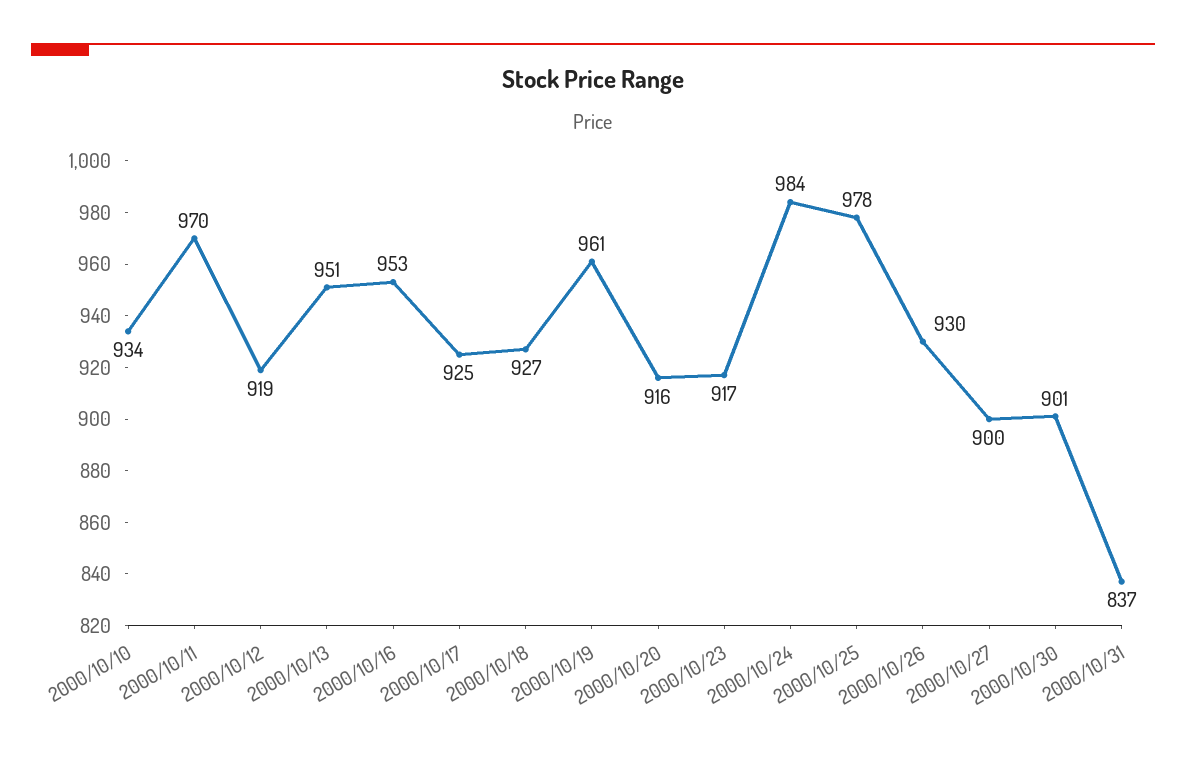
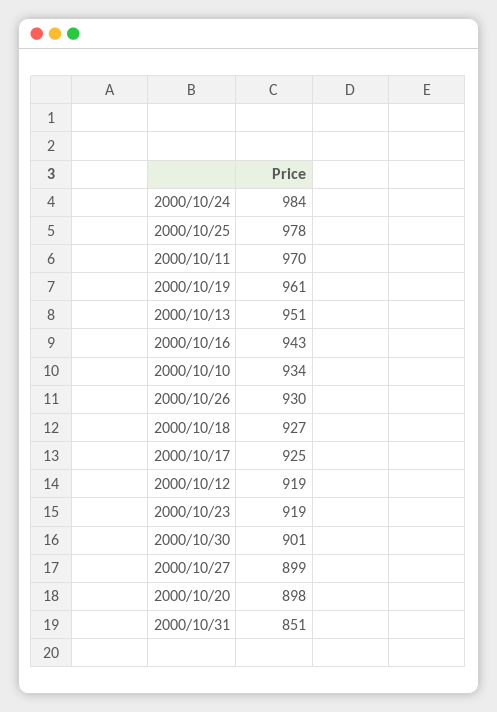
2000/10/16: 953 -> 943
2000/10/20: 916 -> 898
2000/10/23: 917 -> 919
2000/10/27: 900 -> 899
2000/10/31: 837 -> 851

